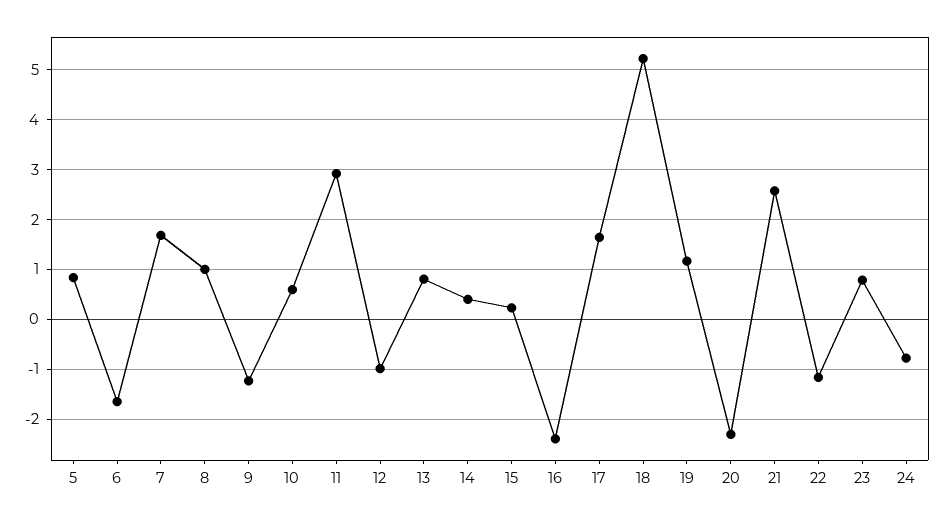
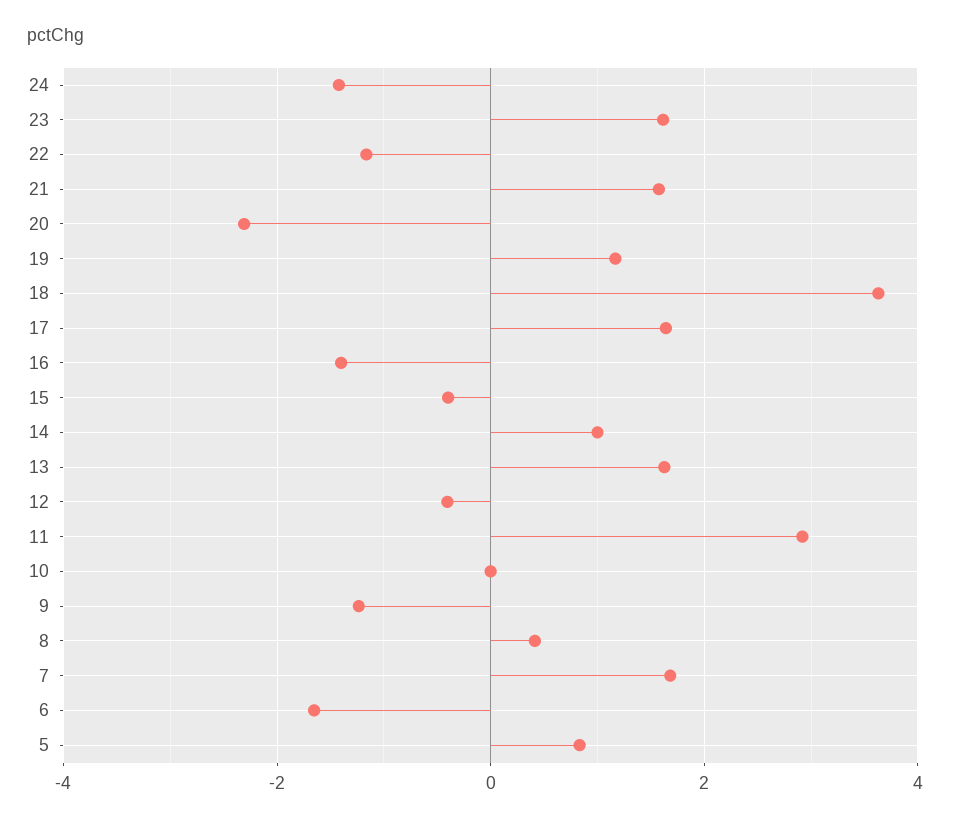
8: 1 -> 0.4
10: 0.6 -> 0
12: -1 -> -0.4
13: 0.8 -> 1.6
14: 0.4 -> 1
15: 0.2 -> -0.4
16: -2.4 -> -1.4
18: 5.2 -> 3.6
21: 2.6 -> 1.6
23: 0.8 -> 1.6
24: -0.8 -> -1.4

